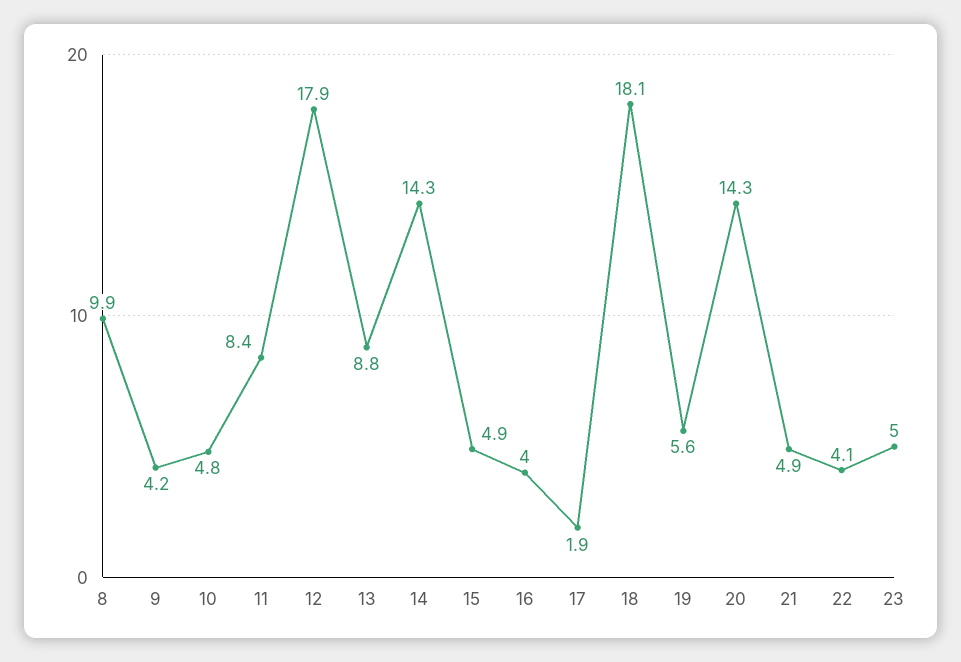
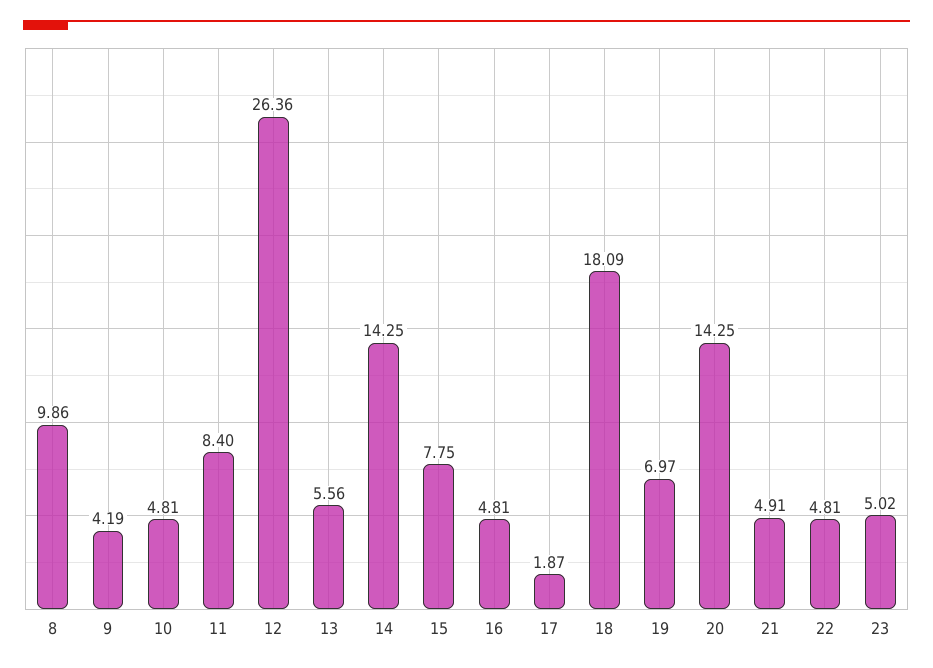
12: 17.9 -> 26.36
13: 8.8 -> 5.56
15: 4.9 -> 7.75
16: 4 -> 4.81
19: 5.6 -> 6.97
22: 4.1 -> 4.81

